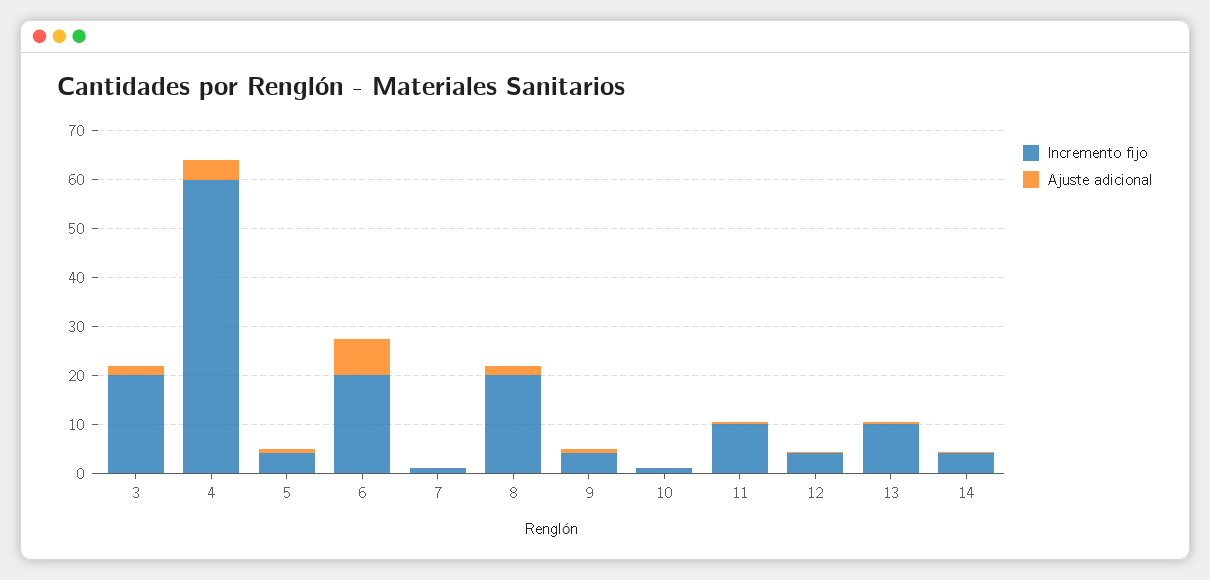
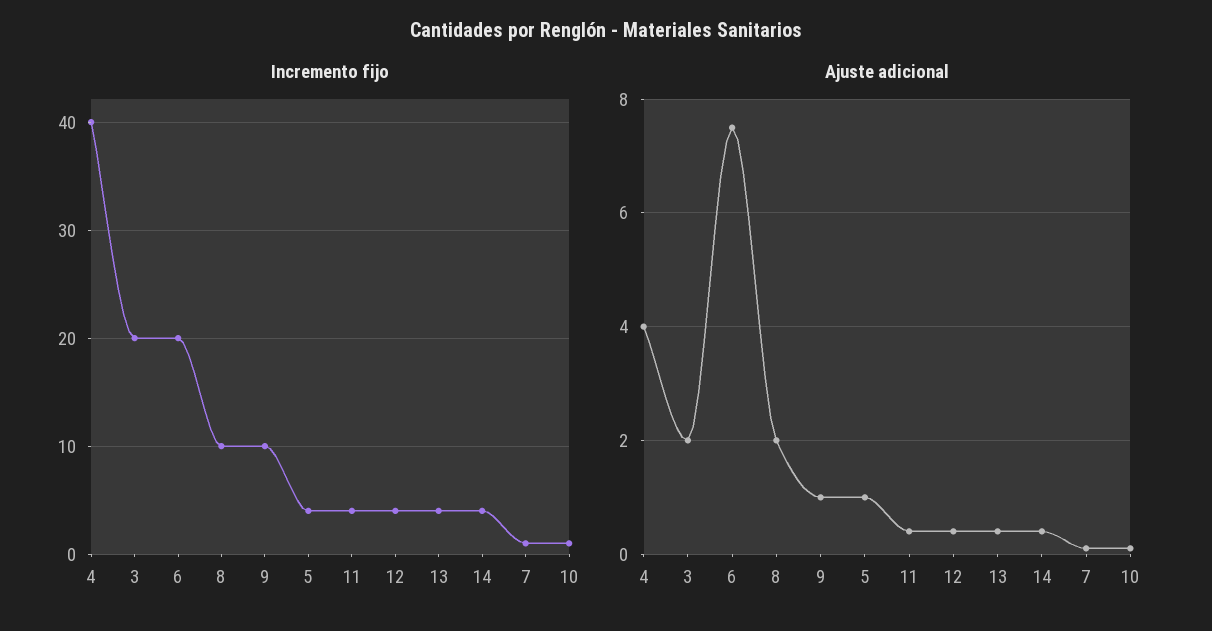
Incremento fijo, 4: 60 -> 40
Incremento fijo, 8: 20 -> 10
Incremento fijo, 9: 4 -> 10
Incremento fijo, 11: 10 -> 4
Incremento fijo, 13: 10 -> 4

